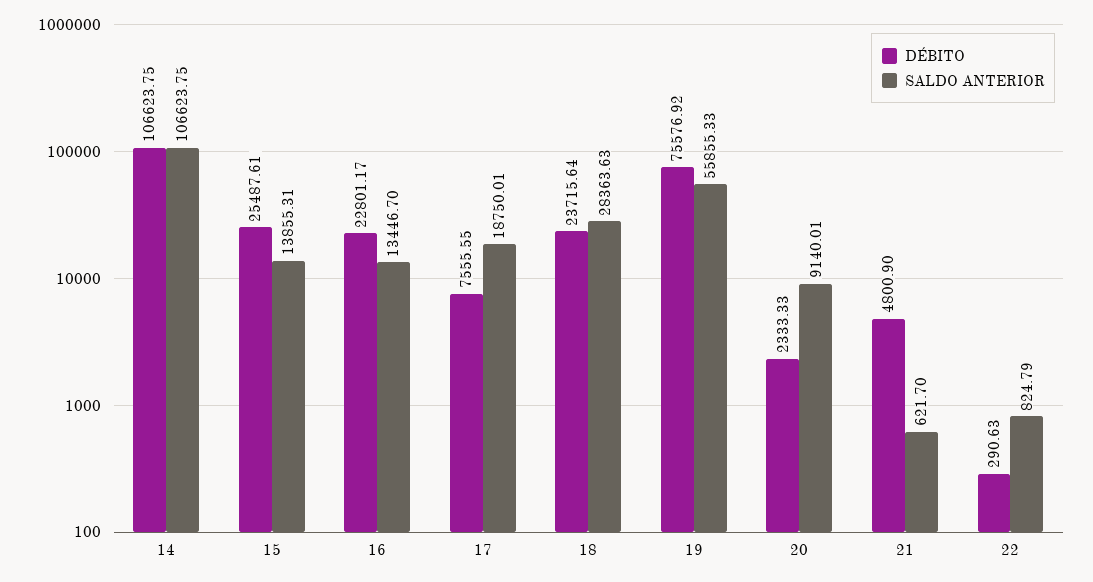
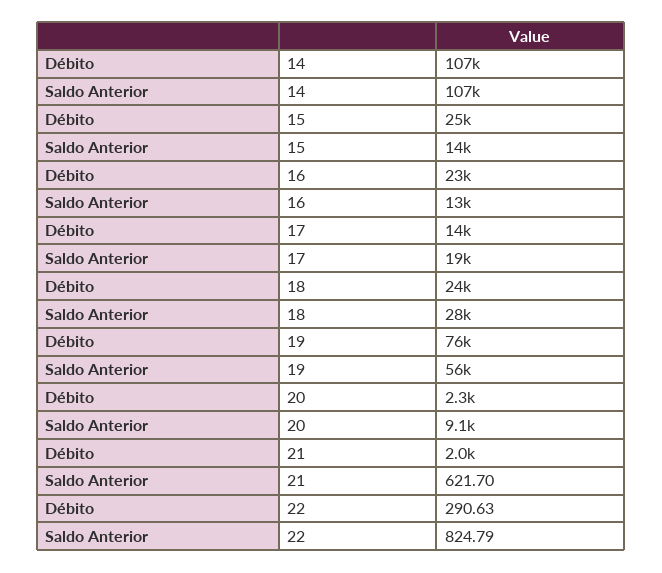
DÉBITO, 17: 7555.55 -> 14000
DÉBITO, 21: 4800.9 -> 2000

